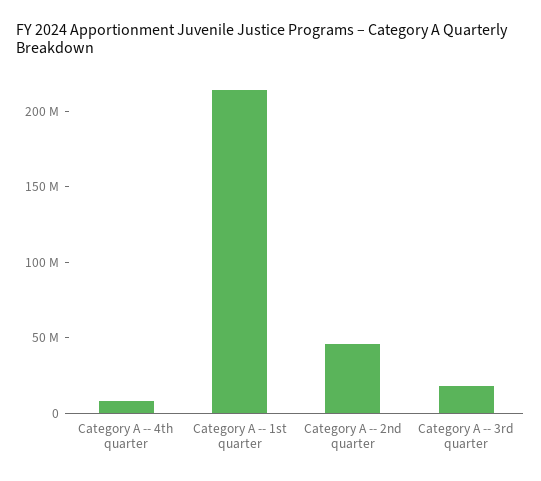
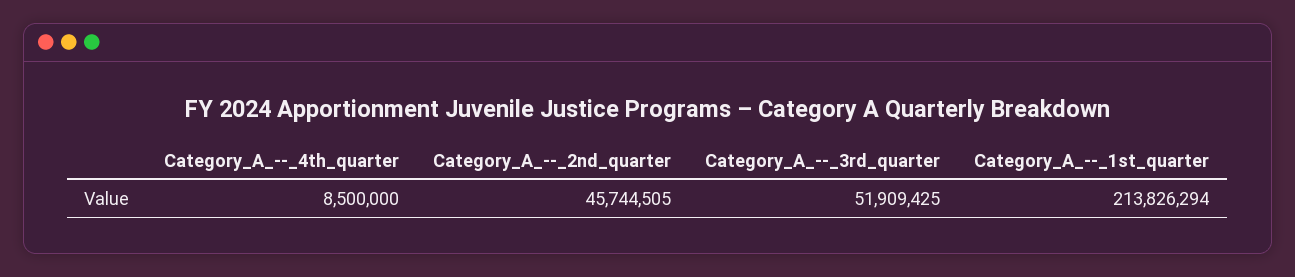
Category A -- 3rd quarter: 20000000 -> 51909425

